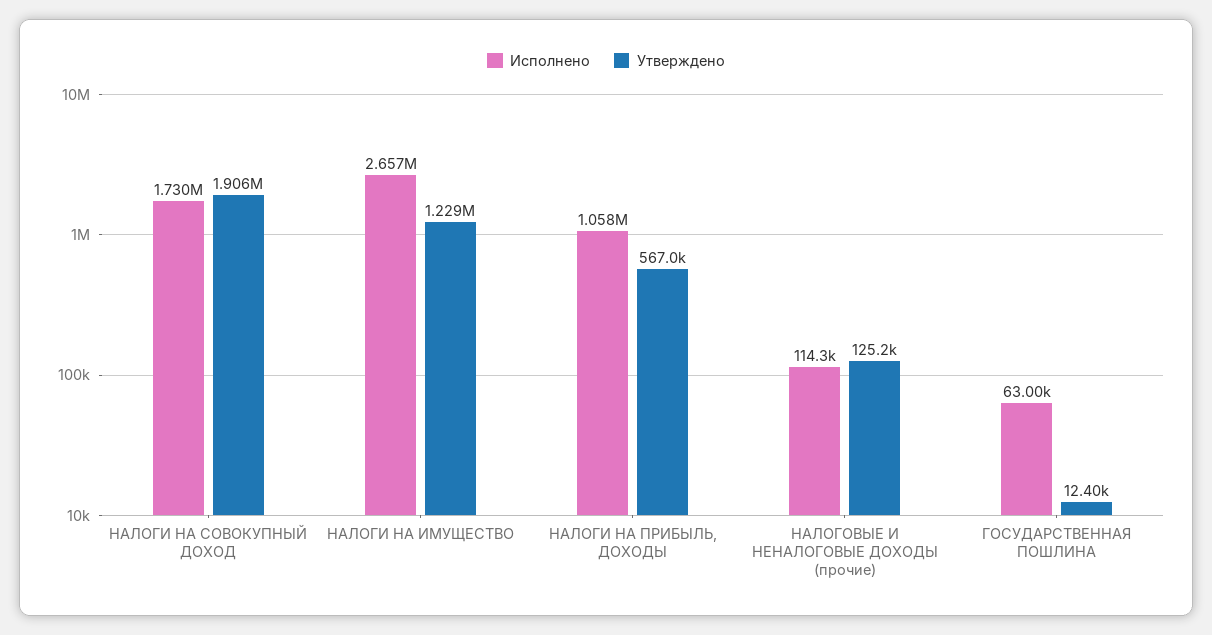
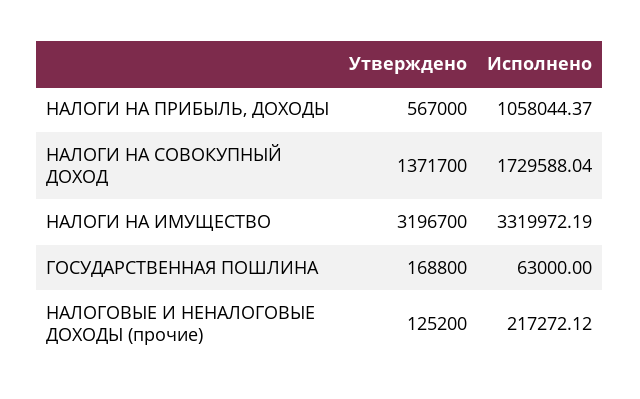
Утверждено, НАЛОГИ НА СОВОКУПНЫЙ ДОХОД: 1906000 -> 1371700
Исполнено, НАЛОГИ НА ИМУЩЕСТВО: 2657000 -> 3319972.19
Утверждено, НАЛОГИ НА ИМУЩЕСТВО: 1229000 -> 3196700
Исполнено, НАЛОГОВЫЕ И НЕНАЛОГОВЫЕ ДОХОДЫ (прочие): 114300 -> 217272.12
Утверждено, ГОСУДАРСТВЕННАЯ ПОШЛИНА: 12400 -> 168800

